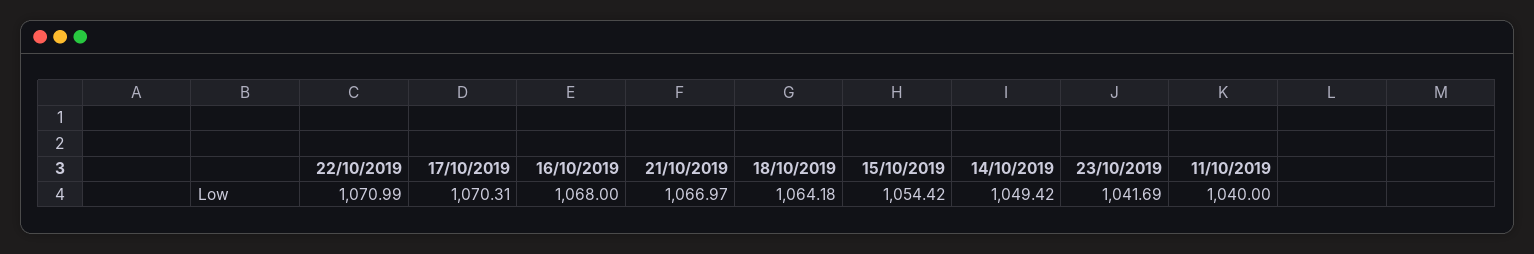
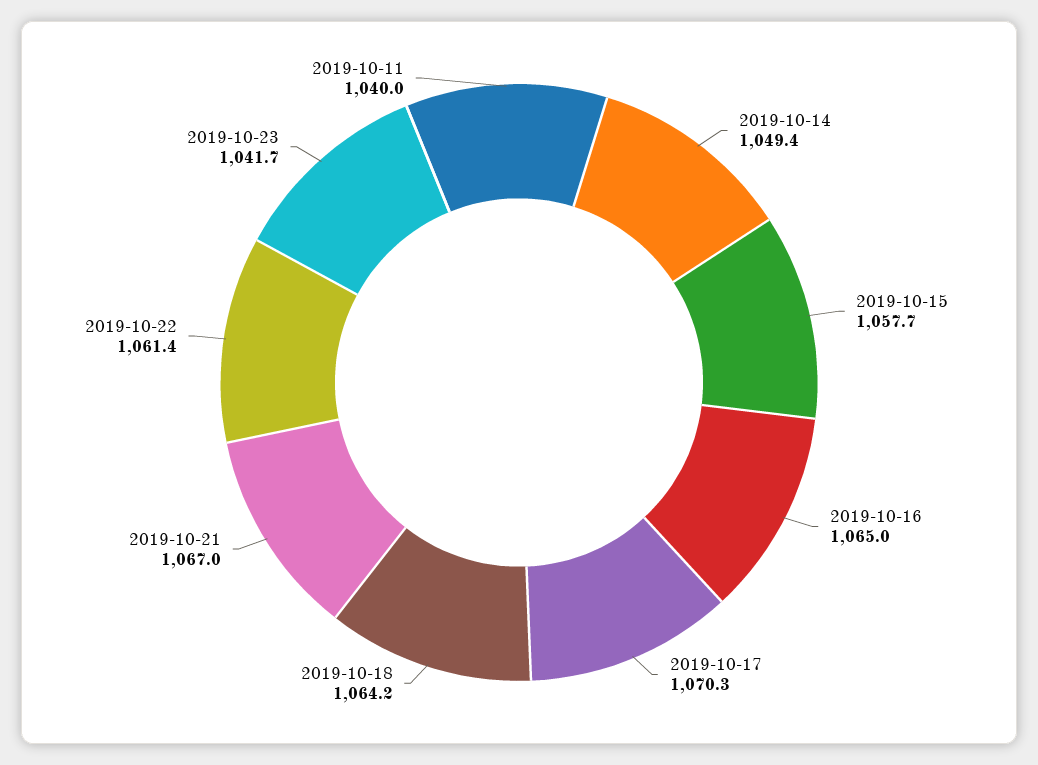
22/10/2019: 1070.99 -> 1061.4
16/10/2019: 1068 -> 1065
15/10/2019: 1054.42 -> 1057.7

